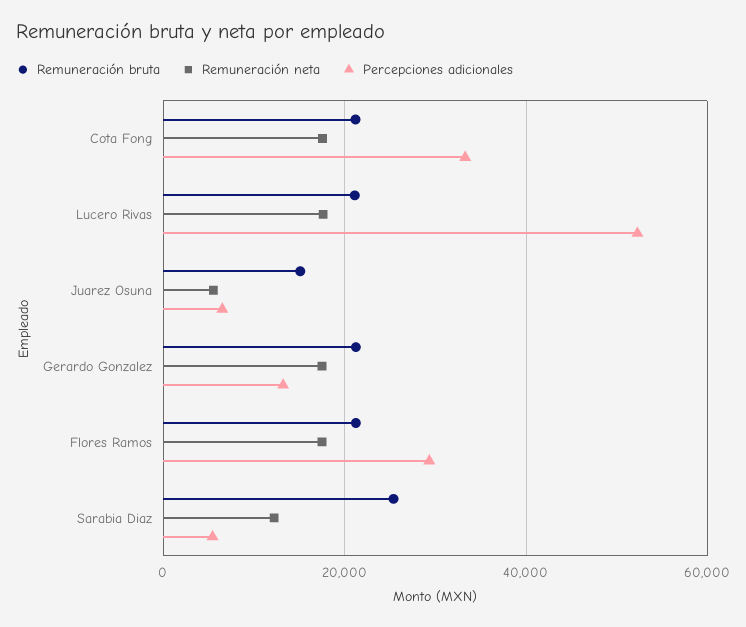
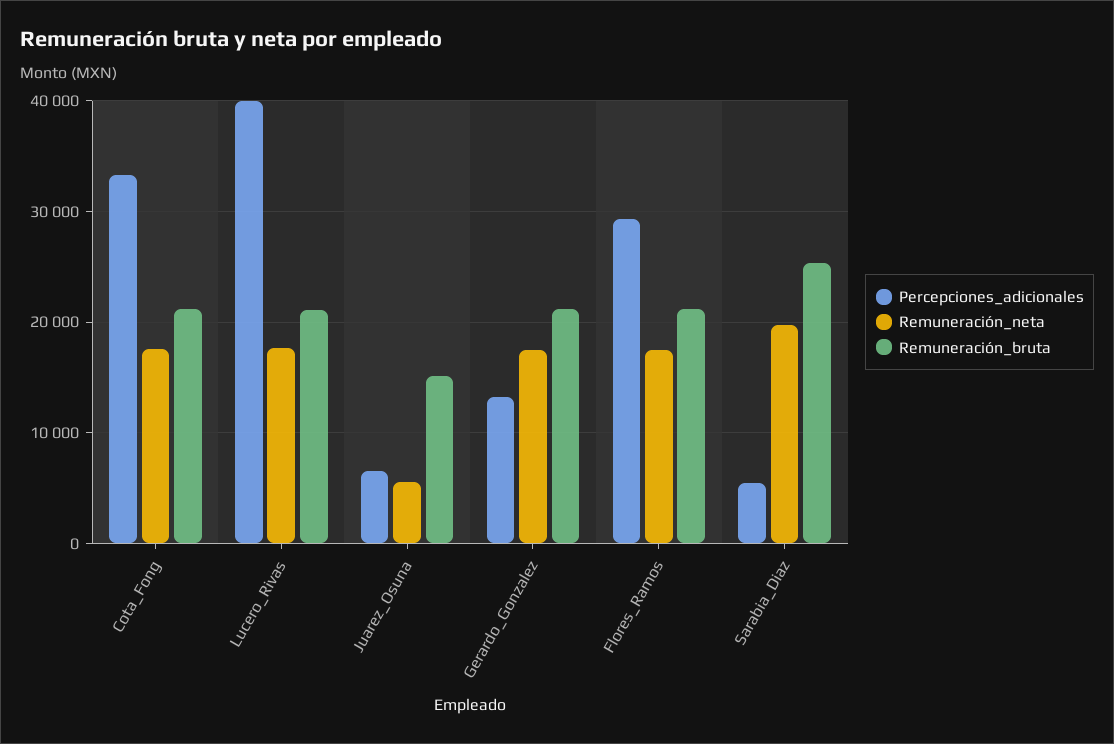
Percepciones adicionales, Lucero Rivas: 52000 -> 40000
Remuneración neta, Sarabia Diaz: 12000 -> 20000

